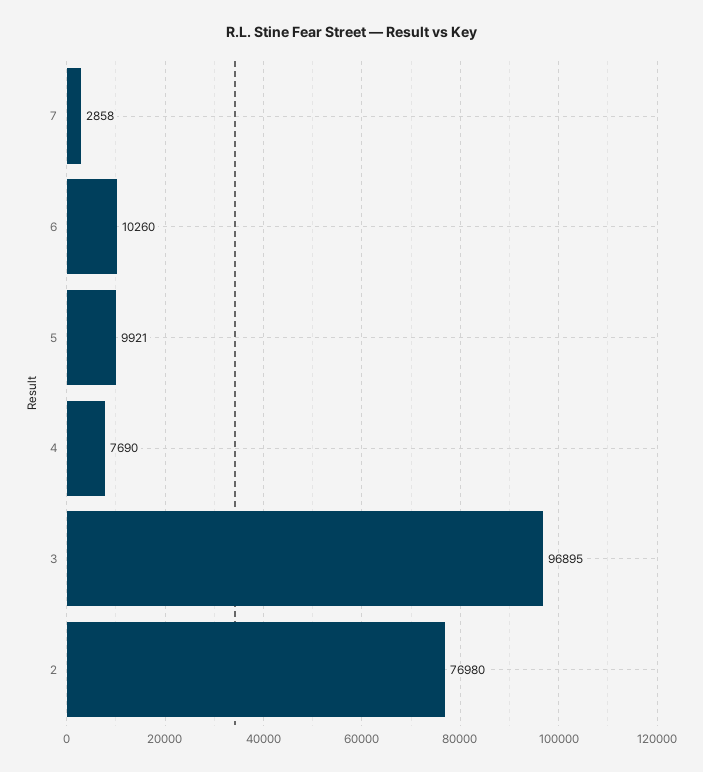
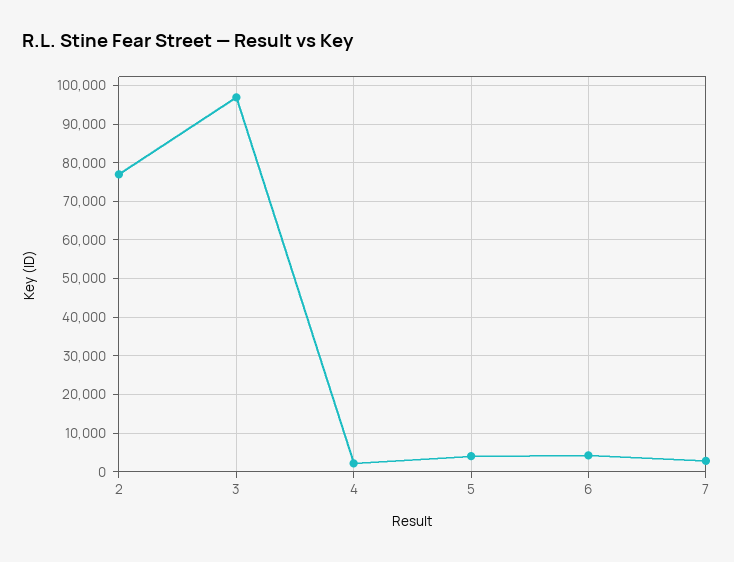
6: 10260 -> 4000
5: 9921 -> 4000
4: 7690 -> 2000

